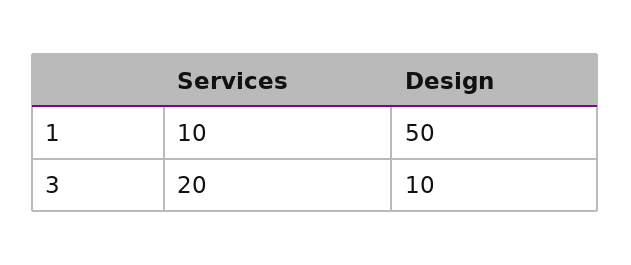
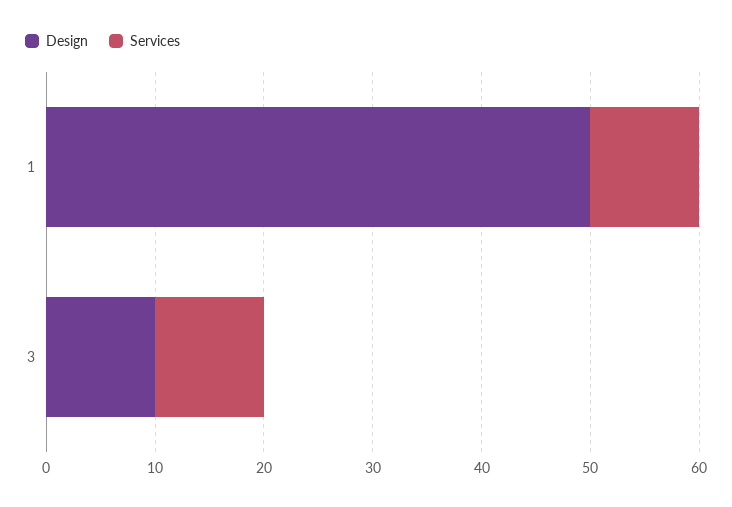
Services, 3: 20 -> 10

